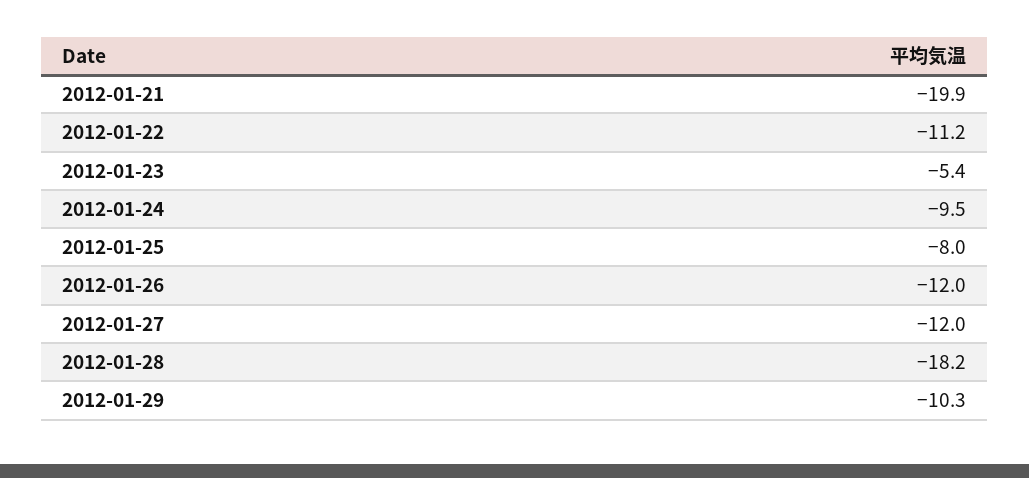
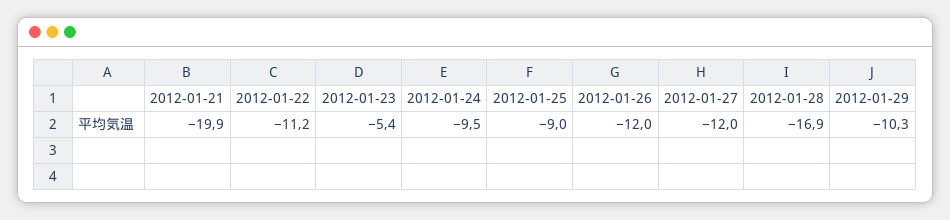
2012-01-25: -8 -> -9
2012-01-28: -18.2 -> -16.9

